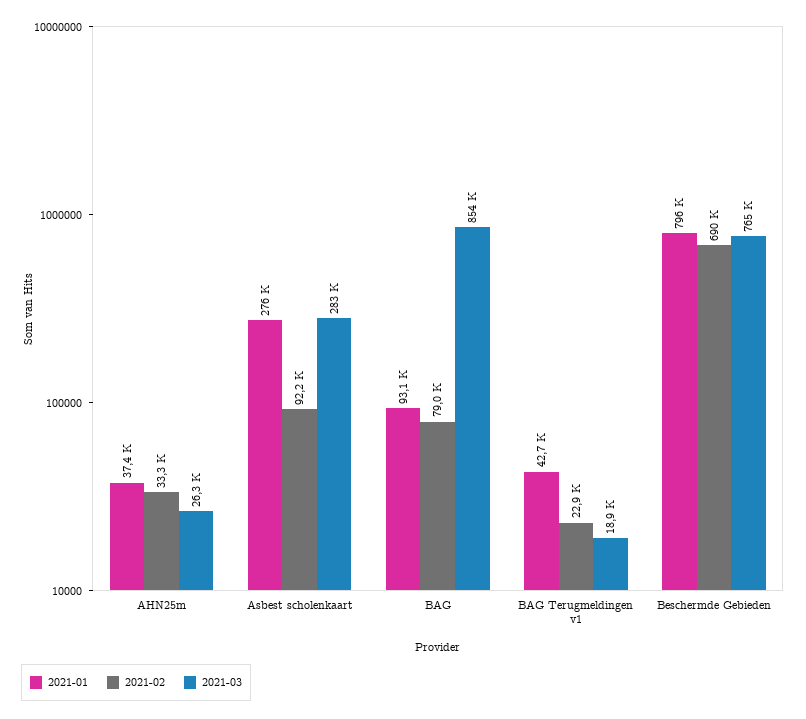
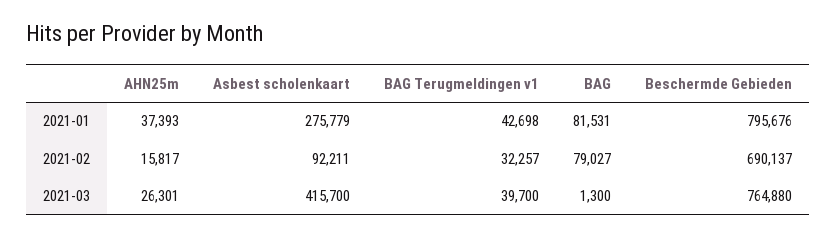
2021-02, AHN25m: 33300 -> 15817
2021-03, Asbest scholenkaart: 283000 -> 415700
2021-01, BAG: 93100 -> 81531
2021-03, BAG: 854000 -> 1300
2021-02, BAG Terugmeldingen v1: 22900 -> 32257
2021-03, BAG Terugmeldingen v1: 18900 -> 39700

